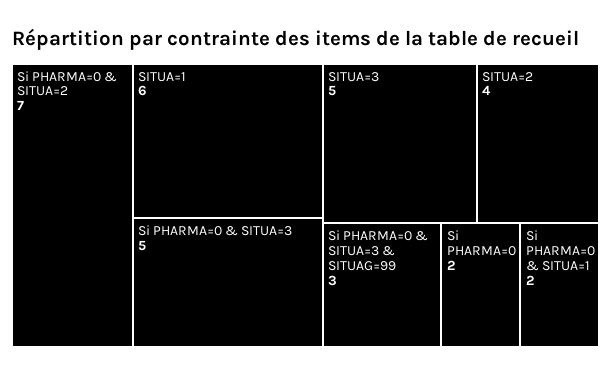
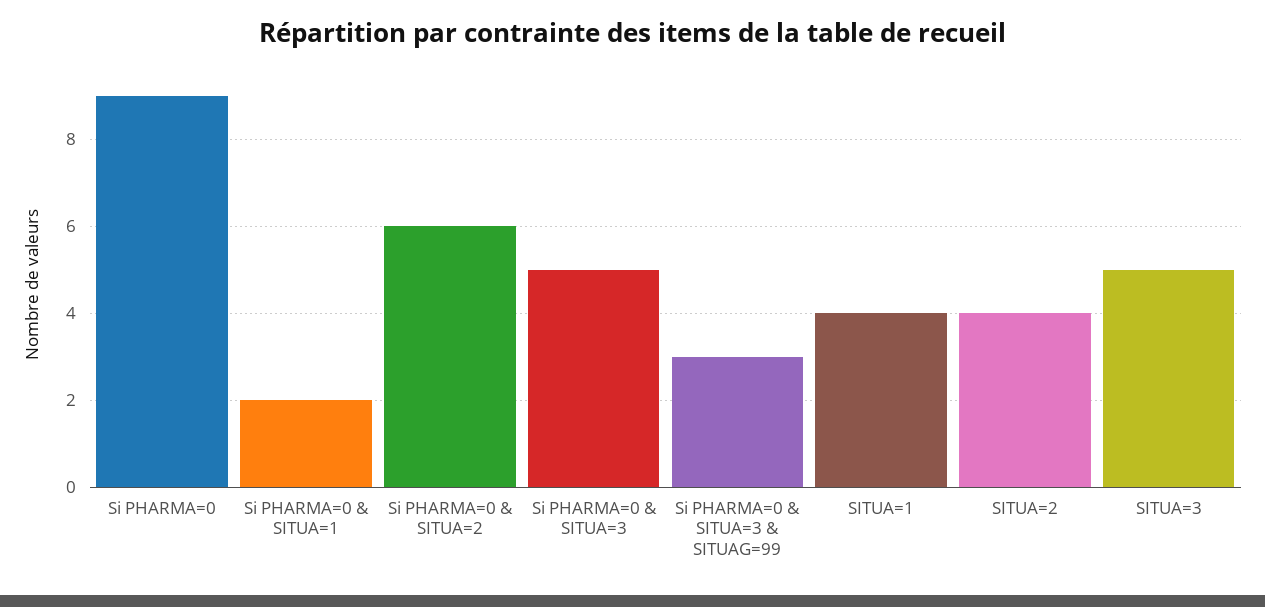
Si PHARMA=0 & SITUA=2: 7 -> 6
SITUA=1: 6 -> 4
Si PHARMA=0: 2 -> 9

